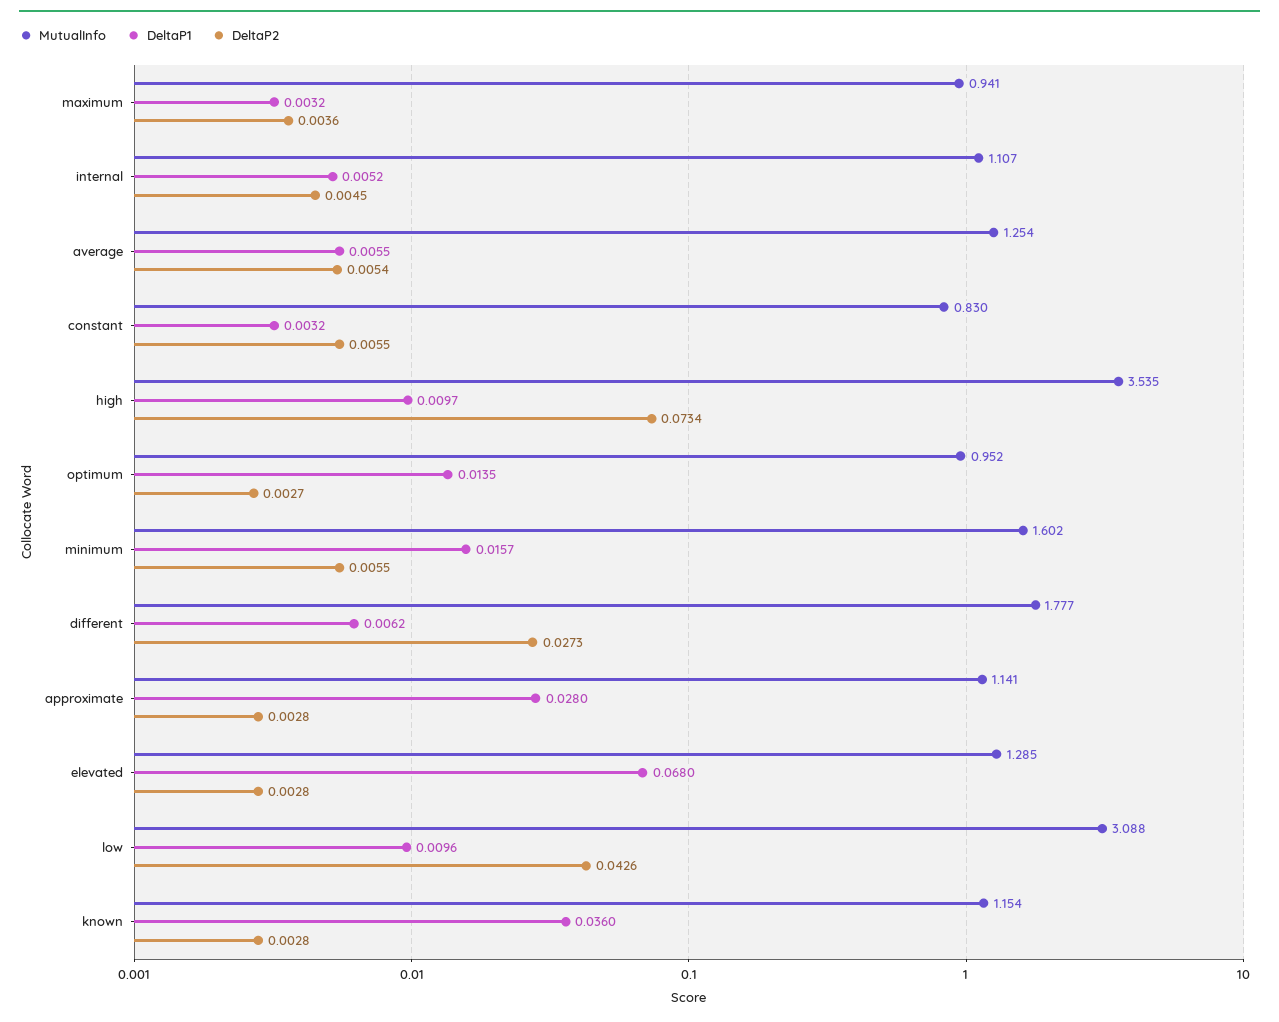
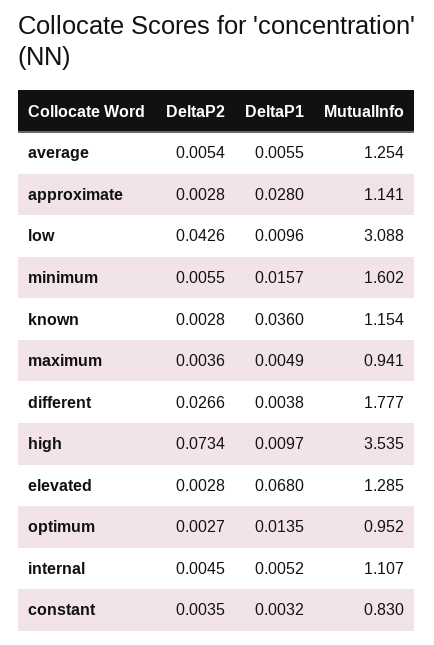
DeltaP1, maximum: 0.0032 -> 0.0049
DeltaP2, constant: 0.0055 -> 0.0035
DeltaP1, different: 0.0062 -> 0.0038
DeltaP2, different: 0.0273 -> 0.0266

